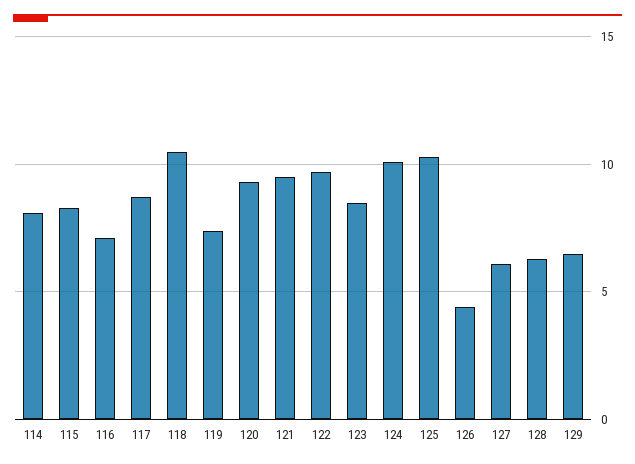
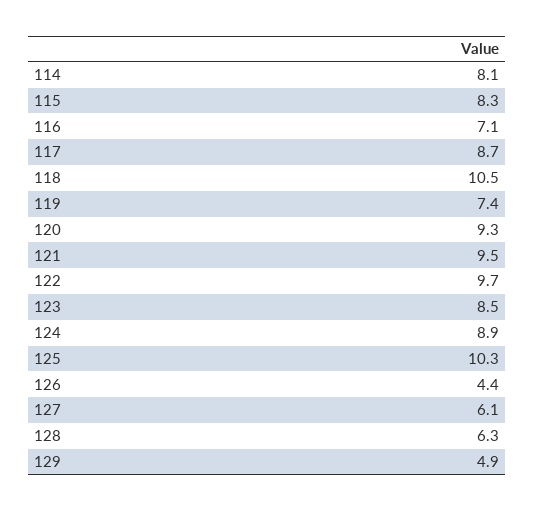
124: 10 -> 8.9
129: 6.5 -> 4.9

